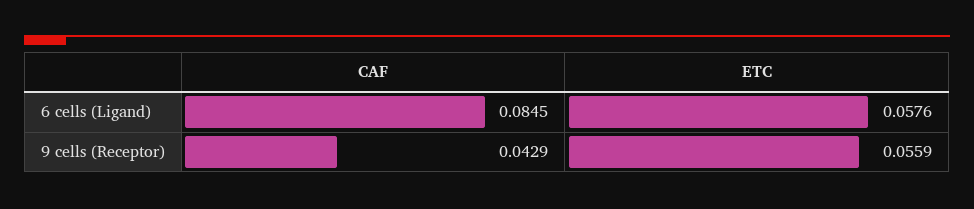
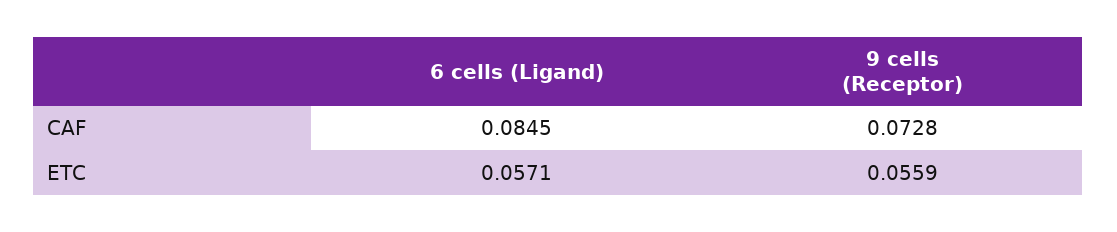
ETC, 6 cells (Ligand): 0.0576 -> 0.0571
CAF, 9 cells (Receptor): 0.0429 -> 0.0728

